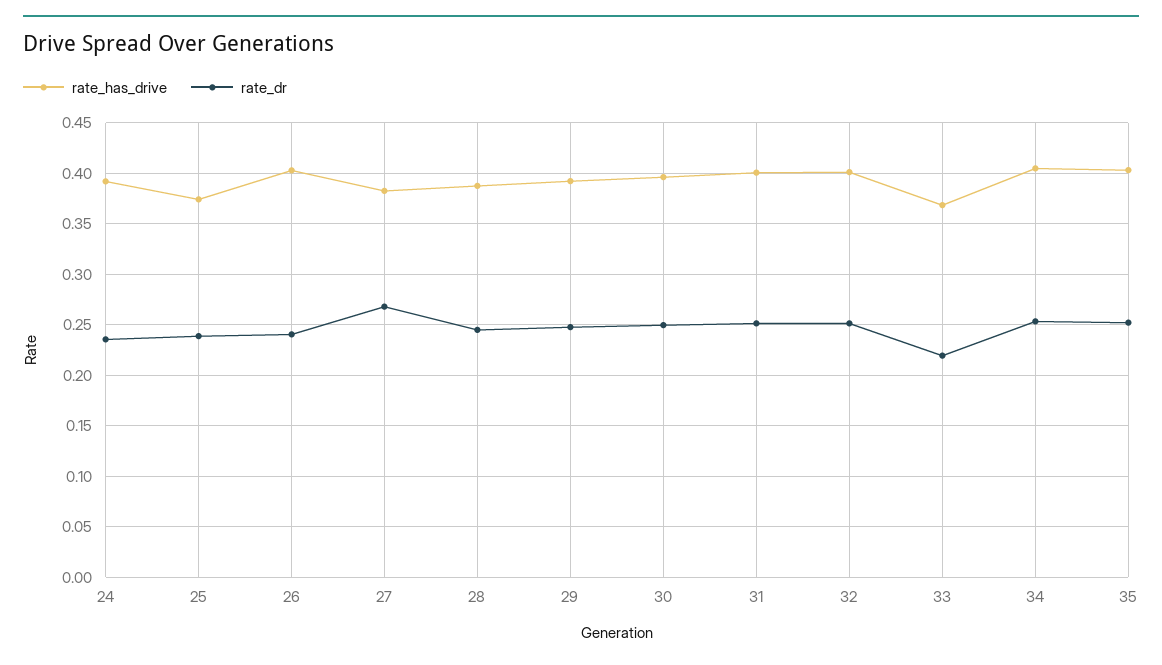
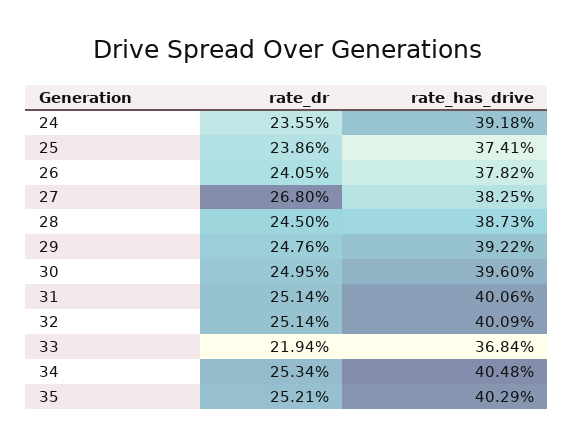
rate_has_drive, 26: 0.4 -> 0.3782

